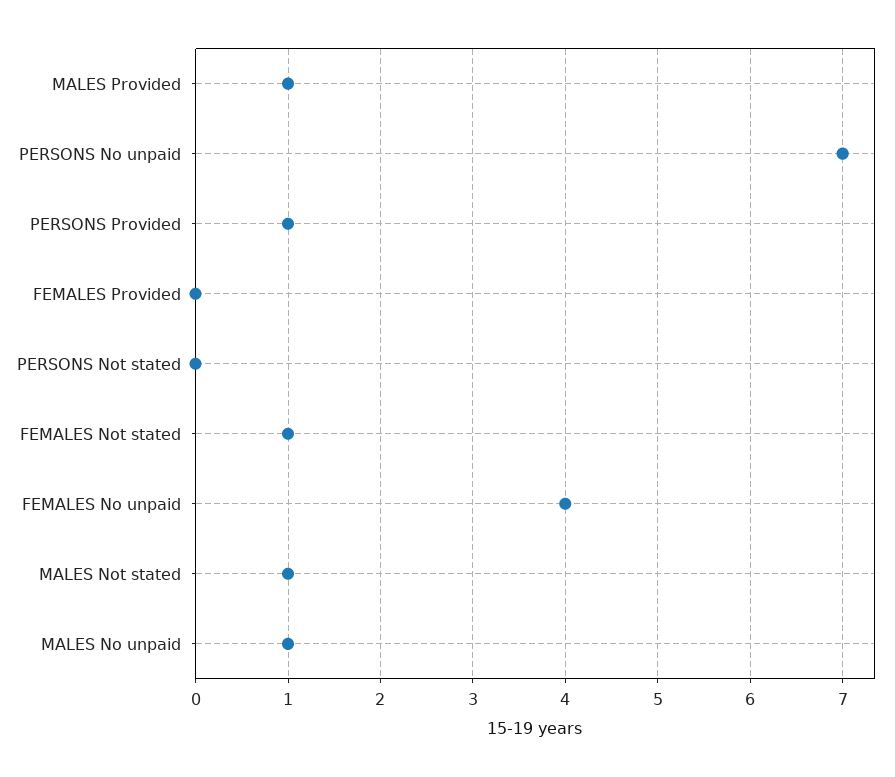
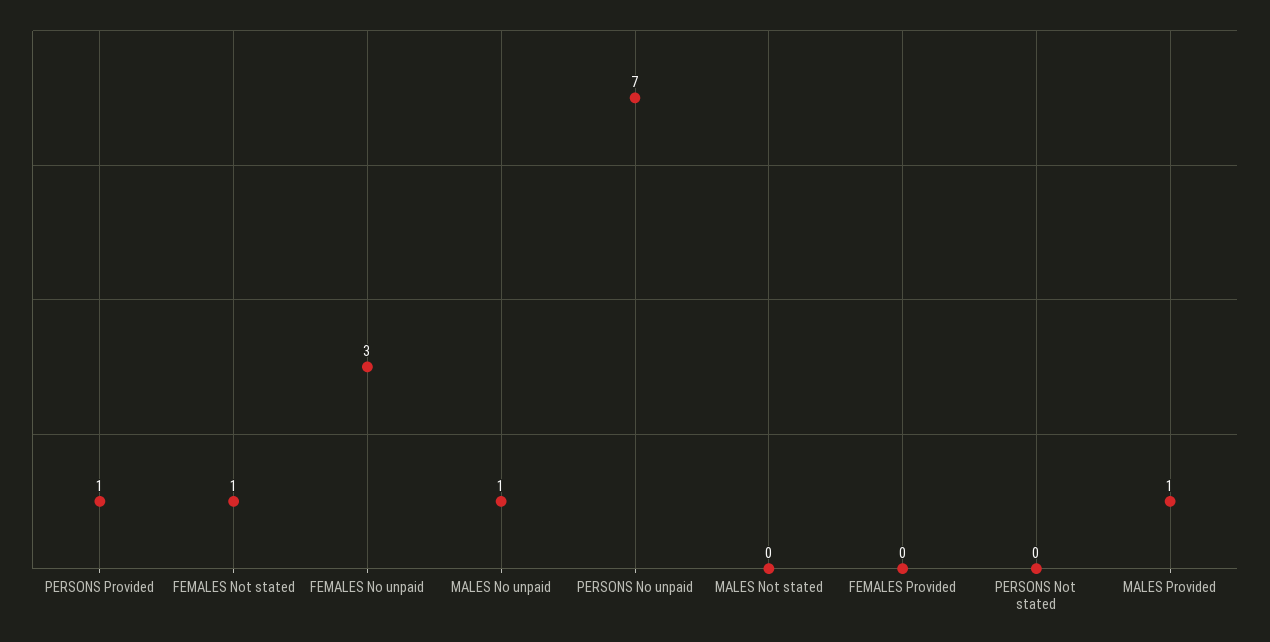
FEMALES No unpaid: 4 -> 3
MALES Not stated: 1 -> 0

